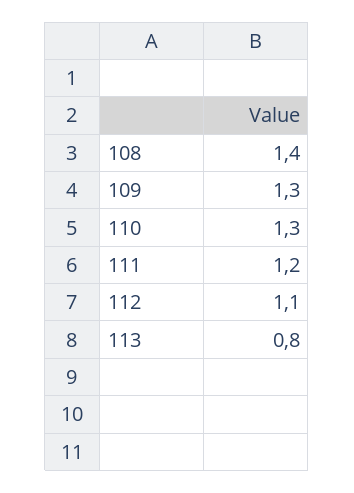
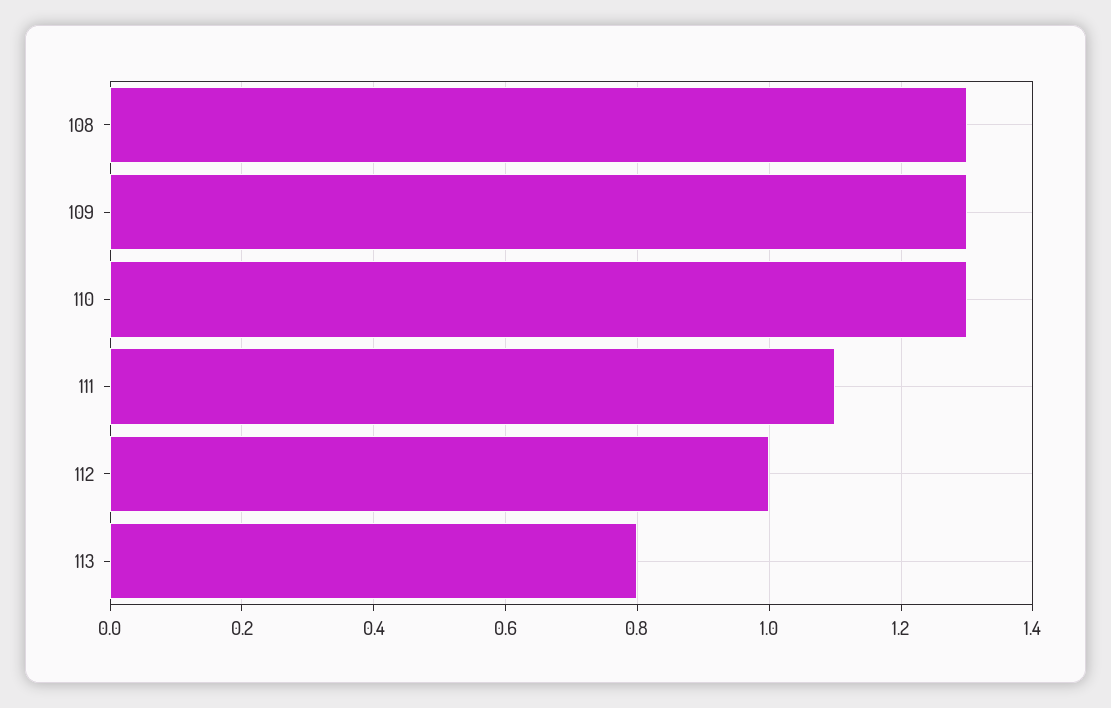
108: 1.4 -> 1.3
111: 1.2 -> 1.1
112: 1.1 -> 1

